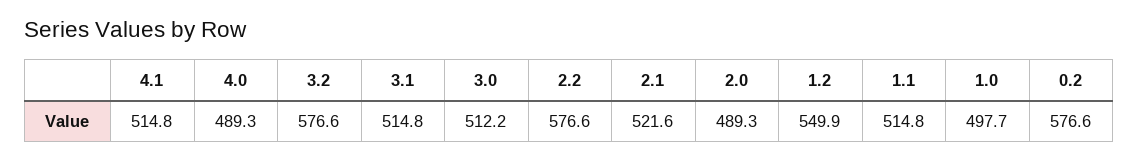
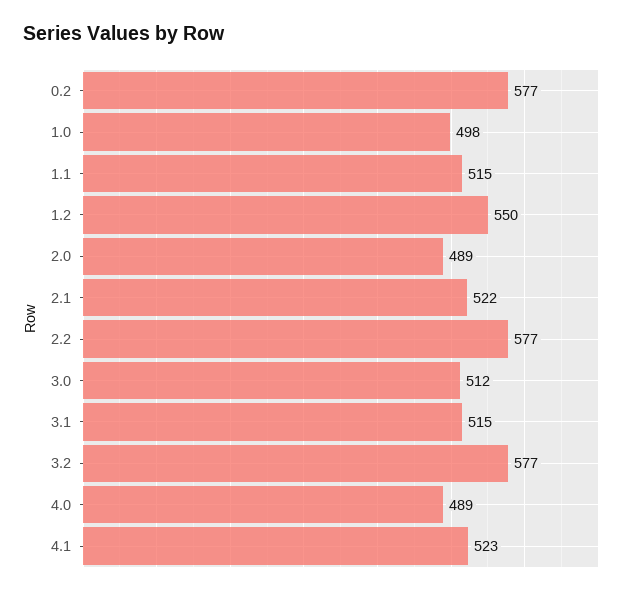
4.1: 514.8 -> 523

